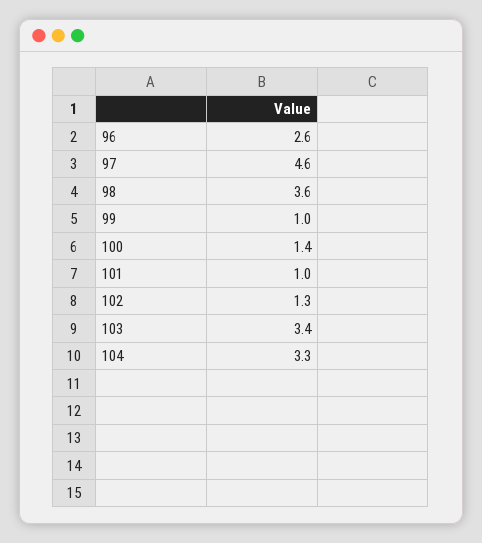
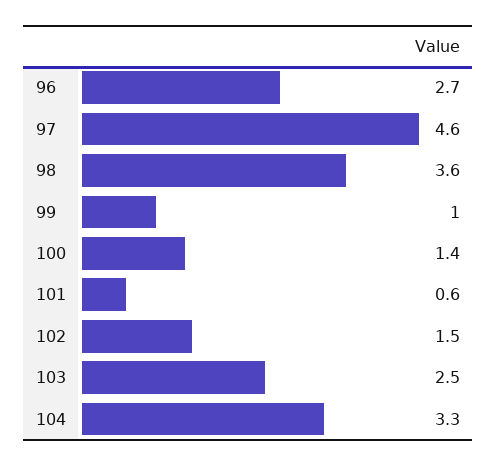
96: 2.6 -> 2.7
101: 1 -> 0.6
102: 1.3 -> 1.5
103: 3.4 -> 2.5

